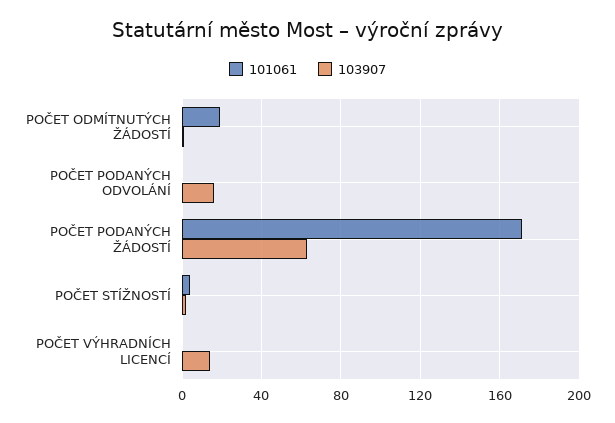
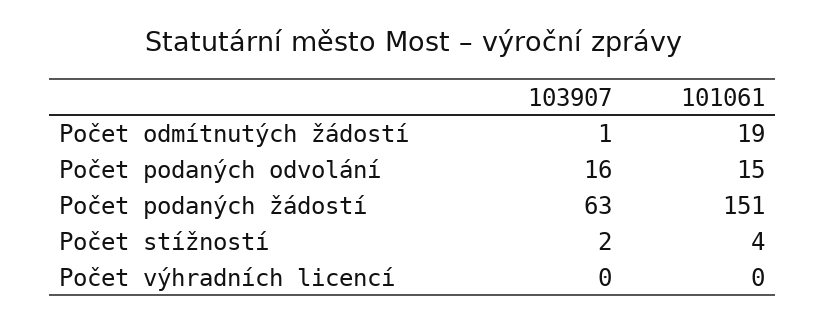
101061, POČET PODANÝCH ODVOLÁNÍ: 0 -> 15
101061, POČET PODANÝCH ŽÁDOSTÍ: 170 -> 151
103907, POČET VÝHRADNÍCH LICENCÍ: 15 -> 0

